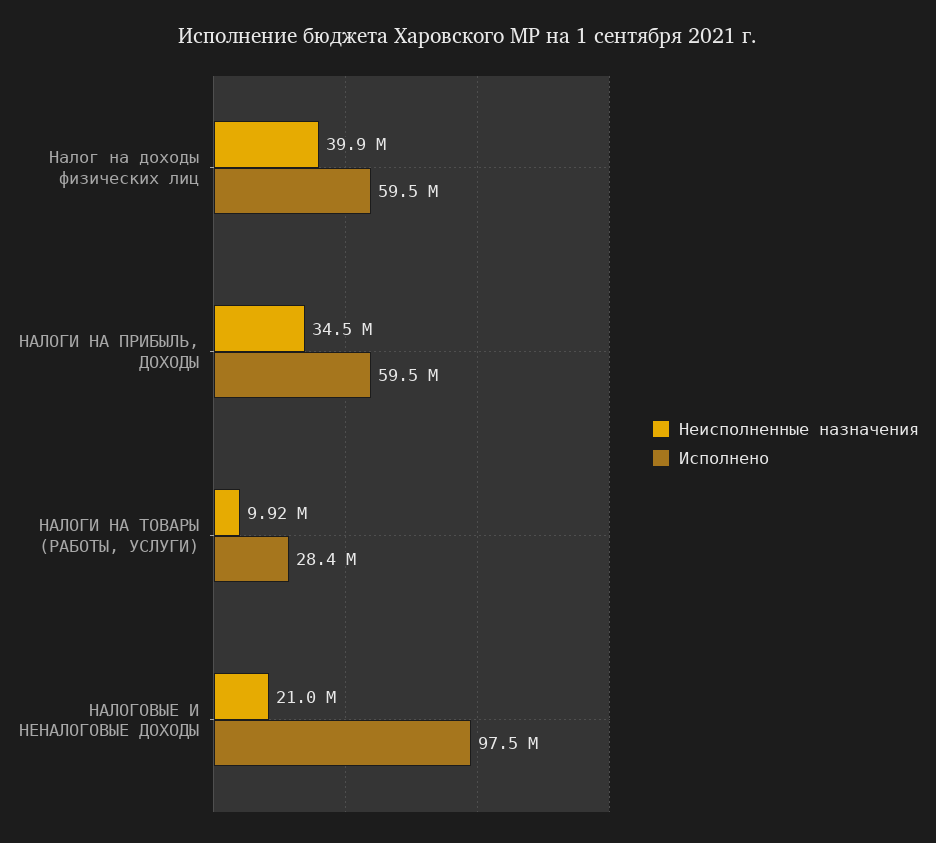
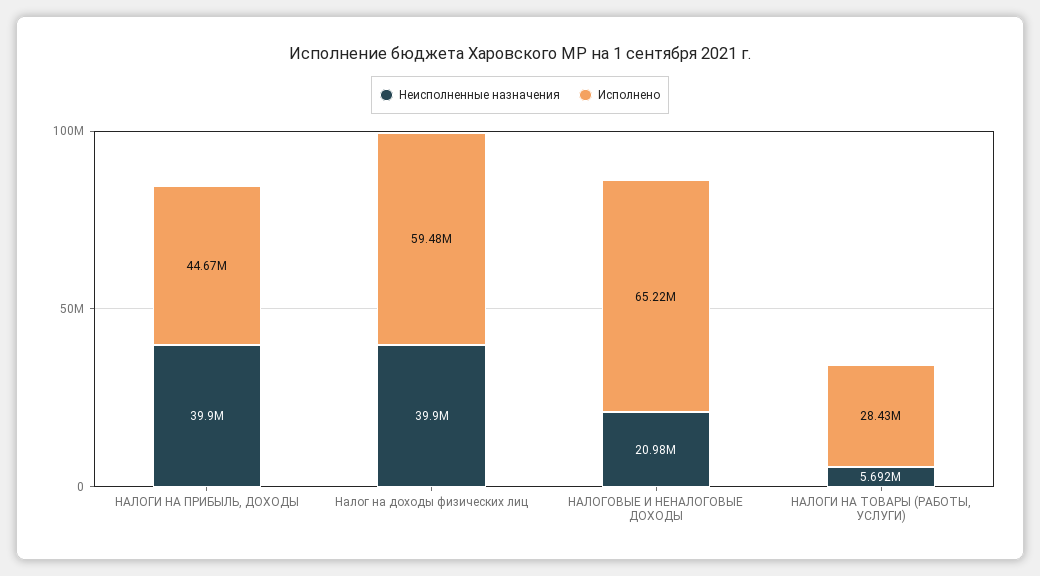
Неисполненные назначения, НАЛОГИ НА ПРИБЫЛЬ, ДОХОДЫ: 34500000 -> 39900000
Исполнено, НАЛОГИ НА ПРИБЫЛЬ, ДОХОДЫ: 59500000 -> 44670000
Неисполненные назначения, НАЛОГИ НА ТОВАРЫ (РАБОТЫ, УСЛУГИ): 9920000 -> 5692000
Исполнено, НАЛОГОВЫЕ И НЕНАЛОГОВЫЕ ДОХОДЫ: 97500000 -> 65220000

